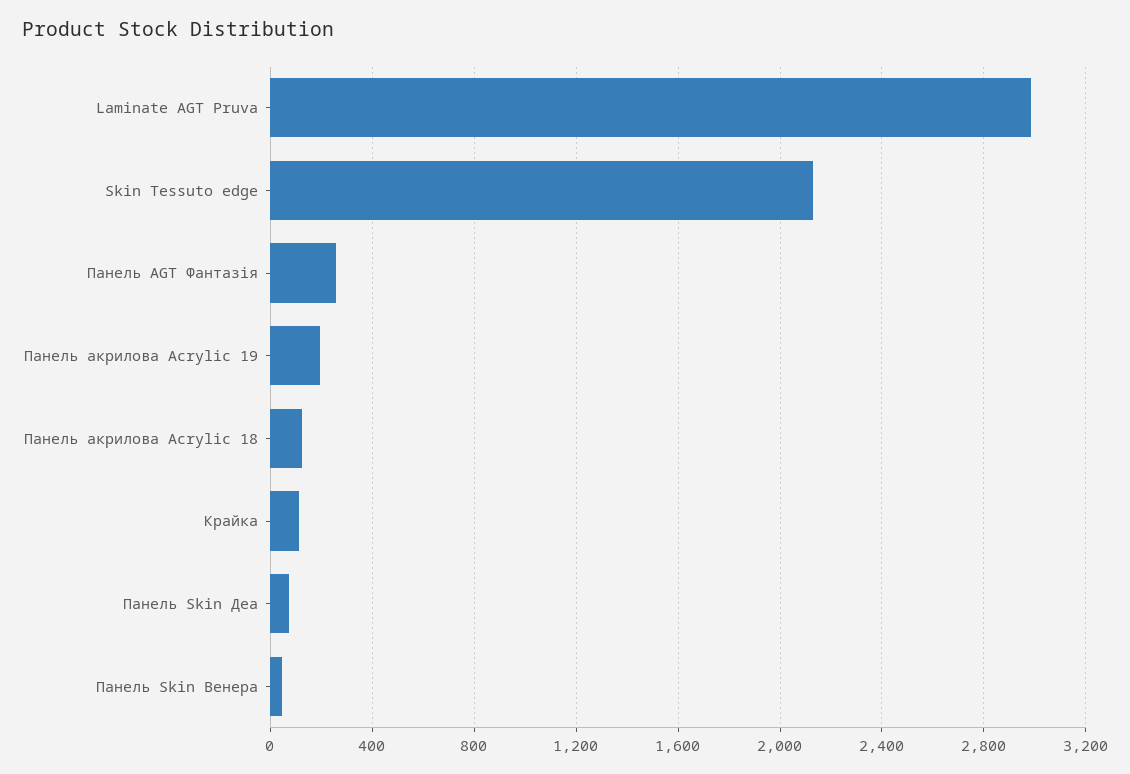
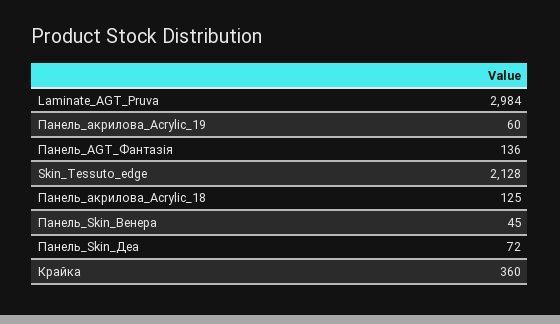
Панель AGT Фантазія: 250 -> 136
Панель акрилова Acrylic 19: 200 -> 60
Крайка: 100 -> 360

